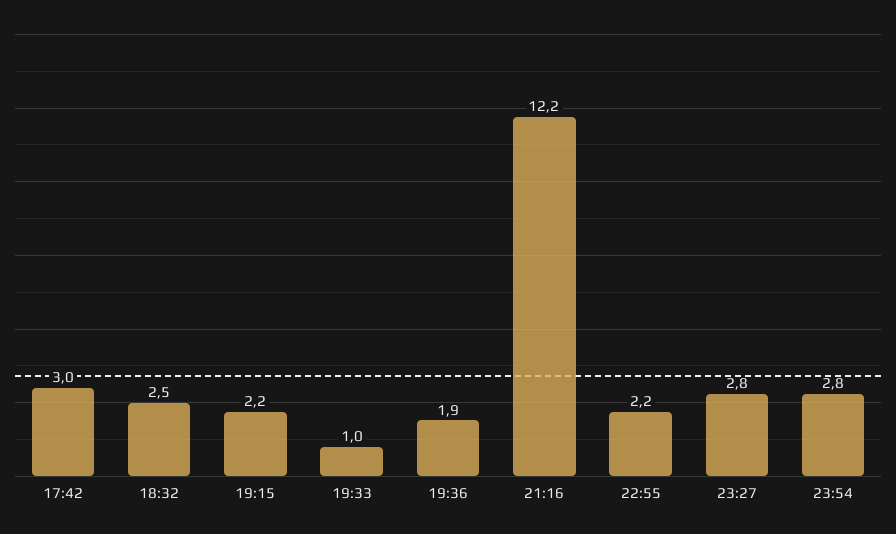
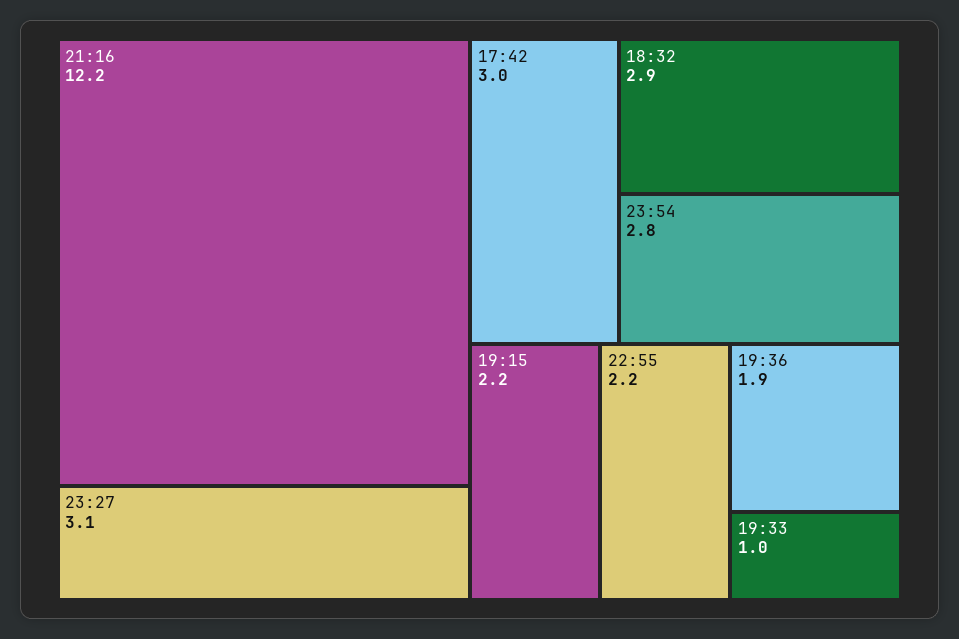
18:32: 2.5 -> 2.9
23:27: 2.8 -> 3.1

